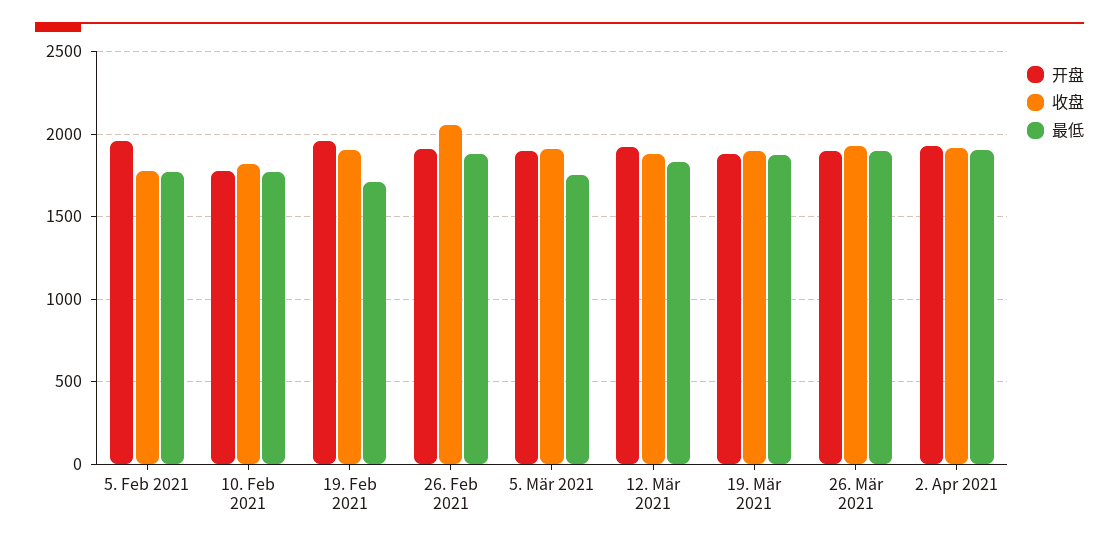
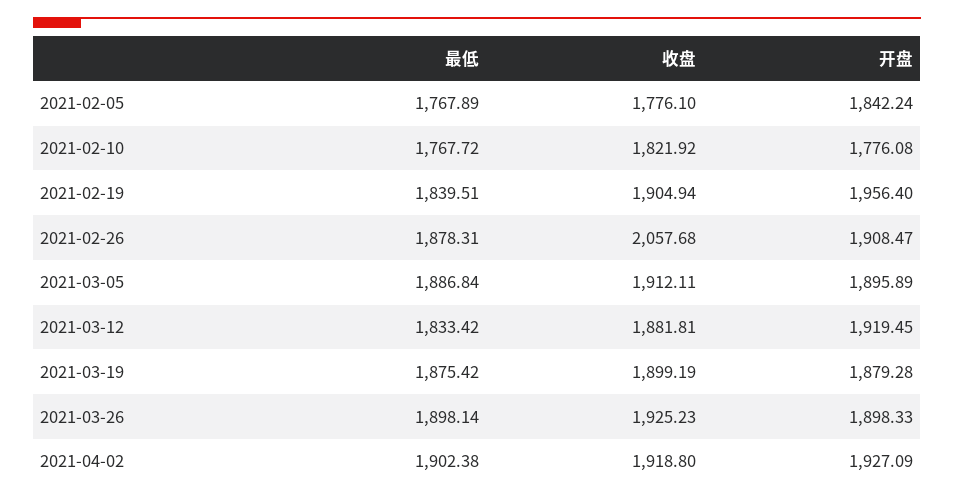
开盘, 5. Feb 2021: 1950 -> 1842.24
最低, 19. Feb 2021: 1700 -> 1839.51
最低, 5. Mär 2021: 1750 -> 1886.84

